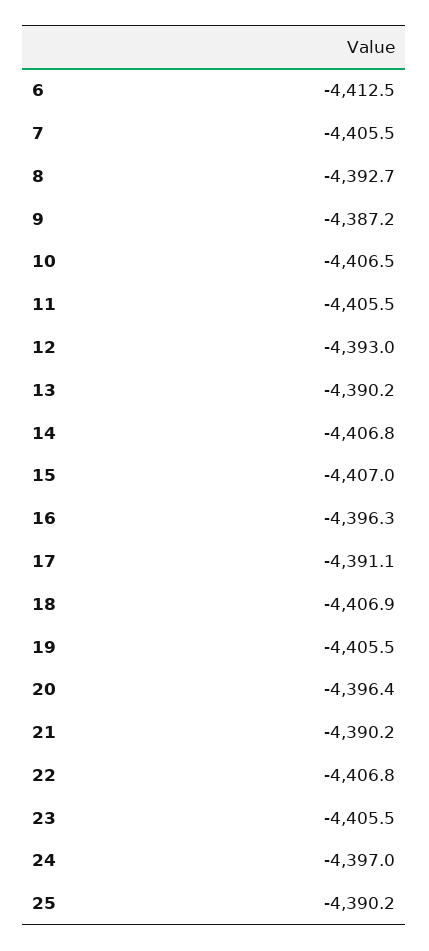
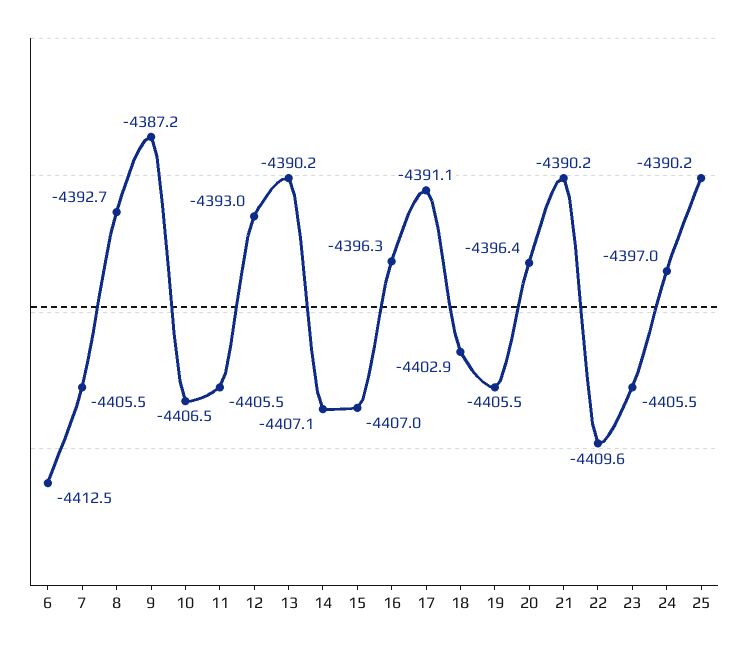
14: -4406.8 -> -4407.1
18: -4406.9 -> -4402.9
22: -4406.8 -> -4409.6

